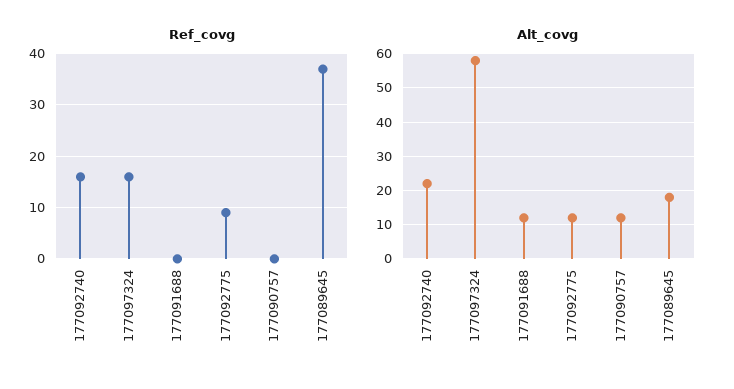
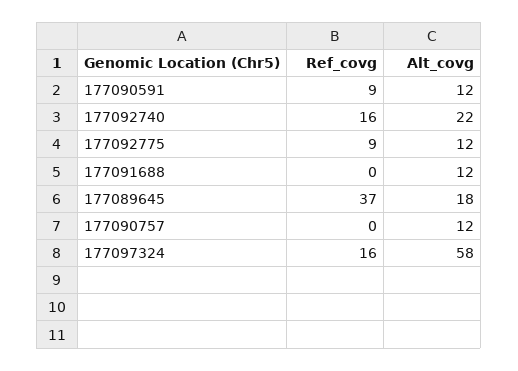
Ref_covg, 177090591: none -> 9
Alt_covg, 177090591: none -> 12

